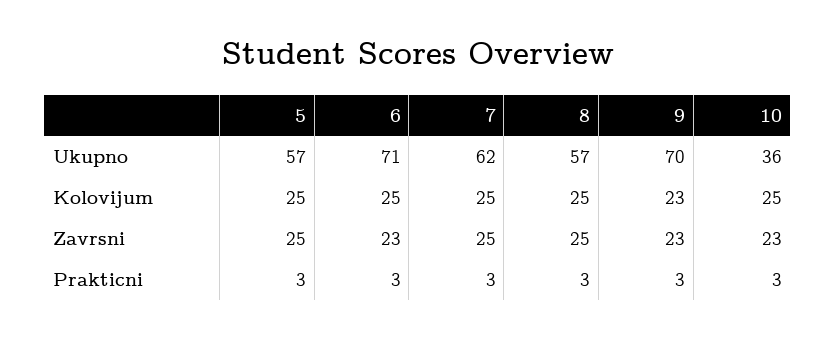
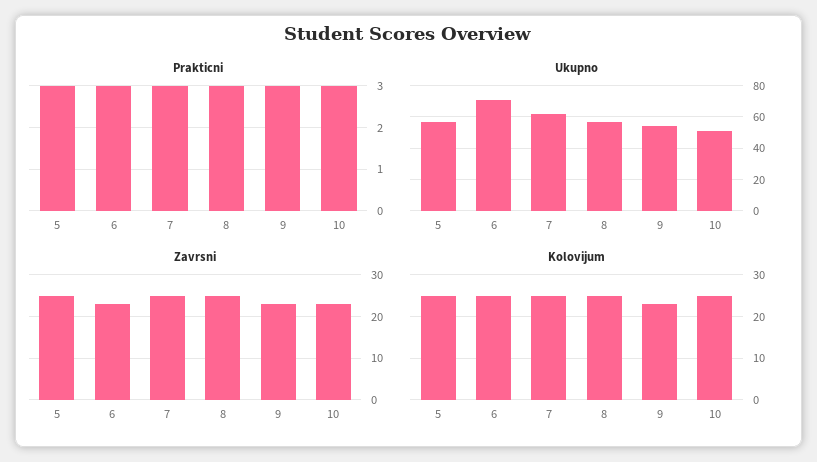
Ukupno, 9: 70 -> 55
Ukupno, 10: 36 -> 50

